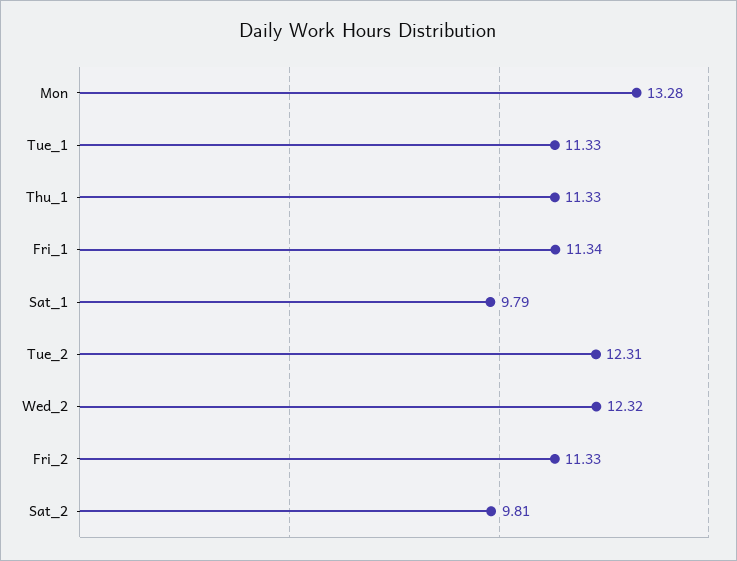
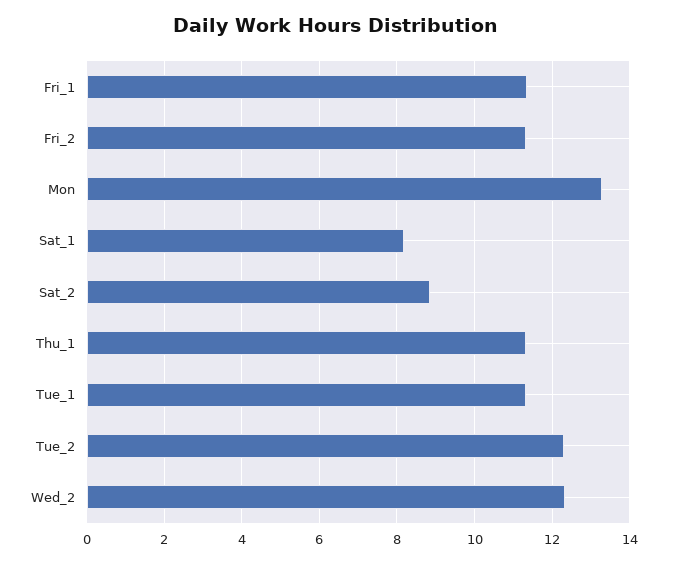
Sat_1: 9.79 -> 8.2
Sat_2: 9.81 -> 8.8

